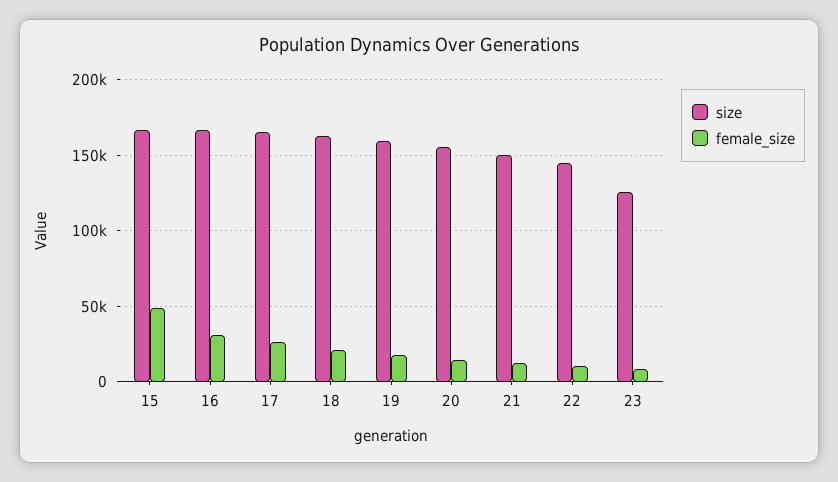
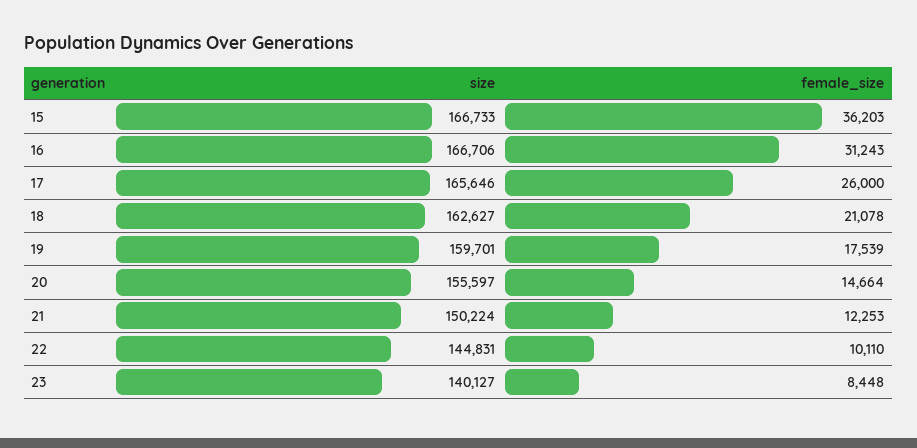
female_size, 15: 50000 -> 36203
size, 23: 125000 -> 140127

